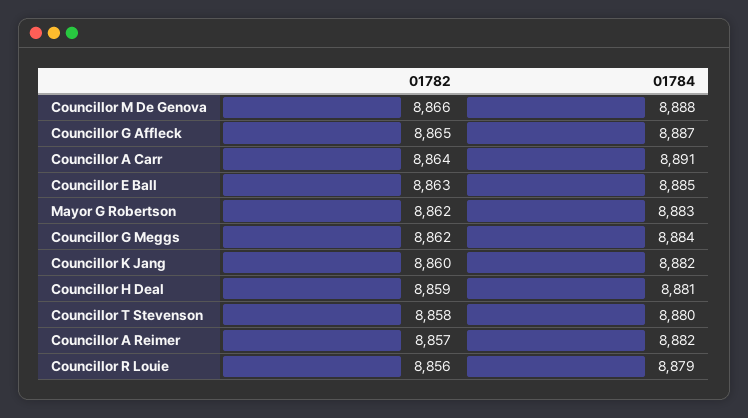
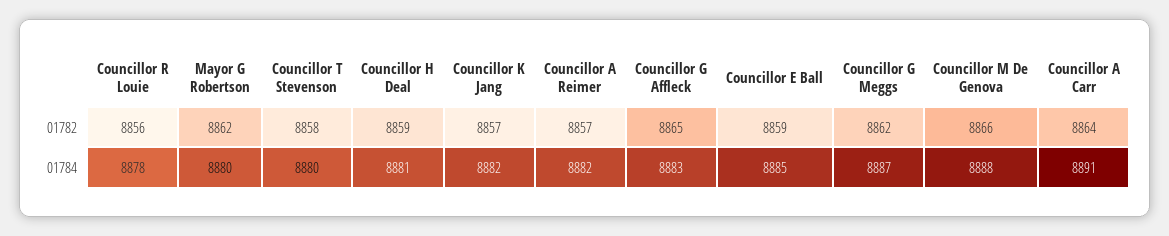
01784, Councillor G Affleck: 8887 -> 8883
01782, Councillor E Ball: 8863 -> 8859
01784, Mayor G Robertson: 8883 -> 8880
01784, Councillor G Meggs: 8884 -> 8887
01782, Councillor K Jang: 8860 -> 8857
01784, Councillor R Louie: 8879 -> 8878

